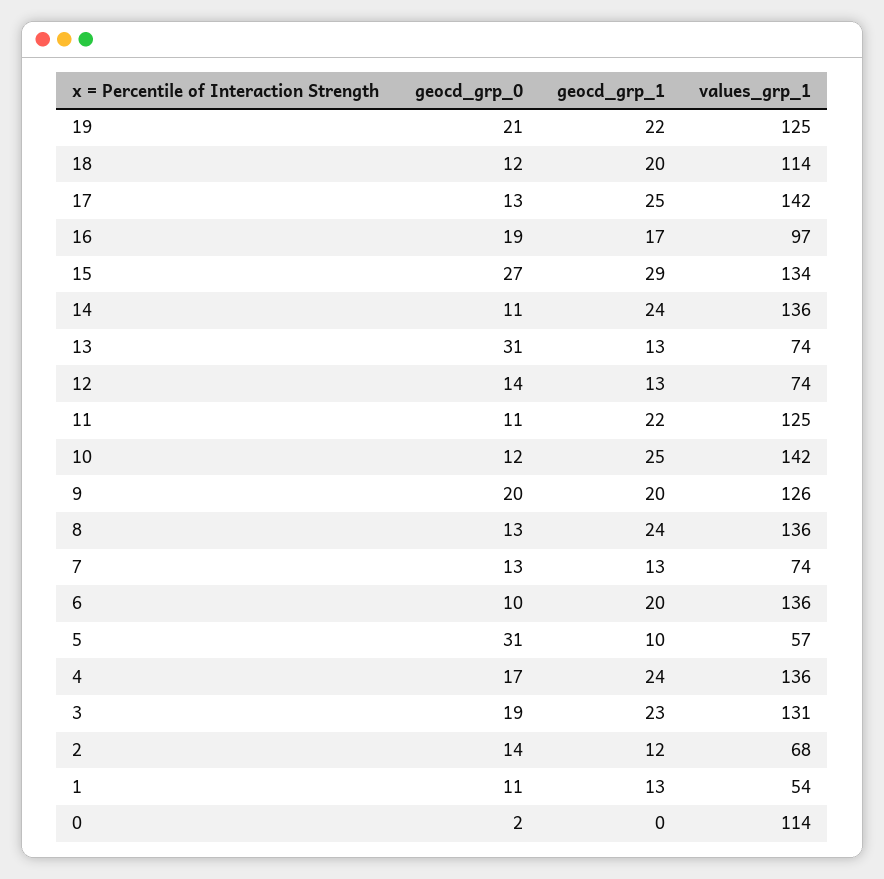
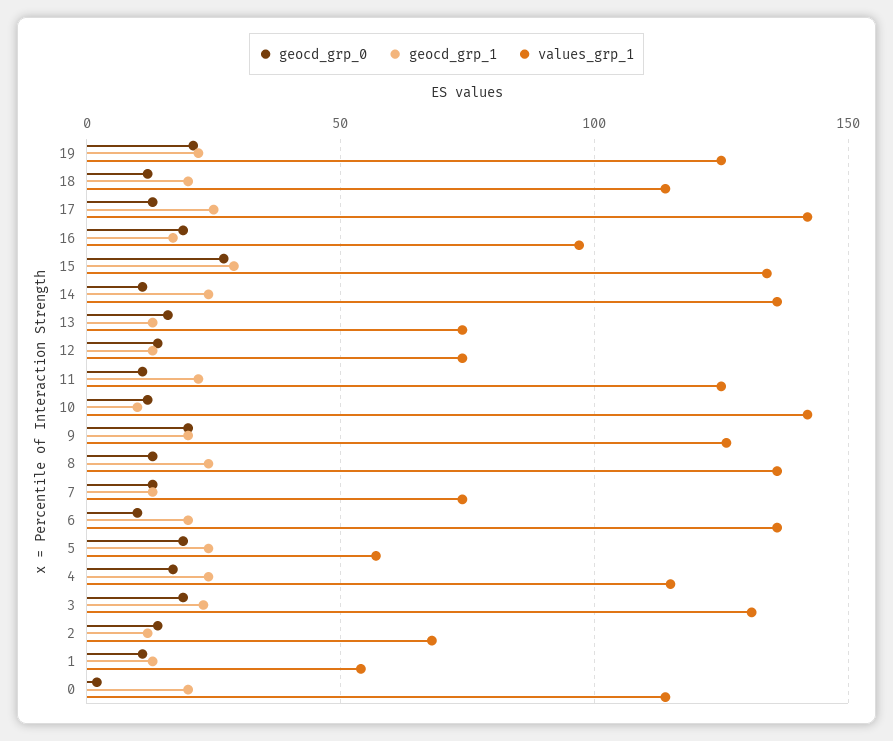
geocd_grp_0, 13: 31 -> 15
geocd_grp_1, 10: 25 -> 10
geocd_grp_0, 5: 31 -> 20
geocd_grp_1, 5: 10 -> 25
values_grp_1, 4: 136 -> 115
geocd_grp_1, 0: 0 -> 20

